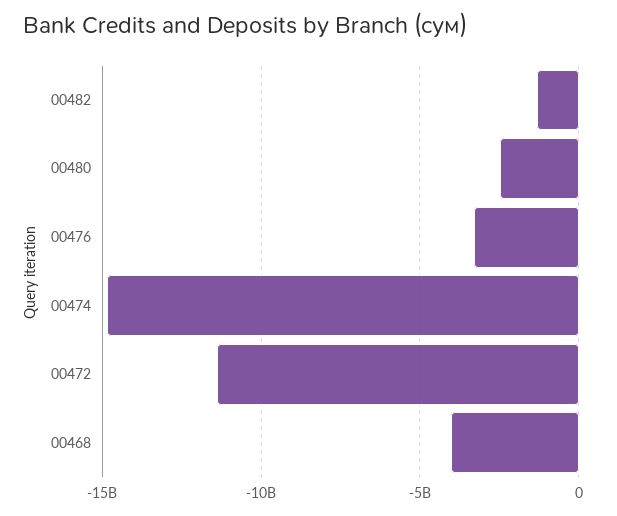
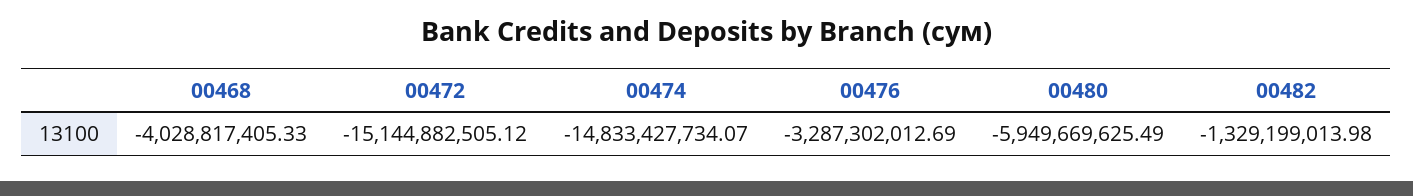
00480: -2500000000 -> -5949669625.49
00472: -11500000000 -> -15144882505.12

